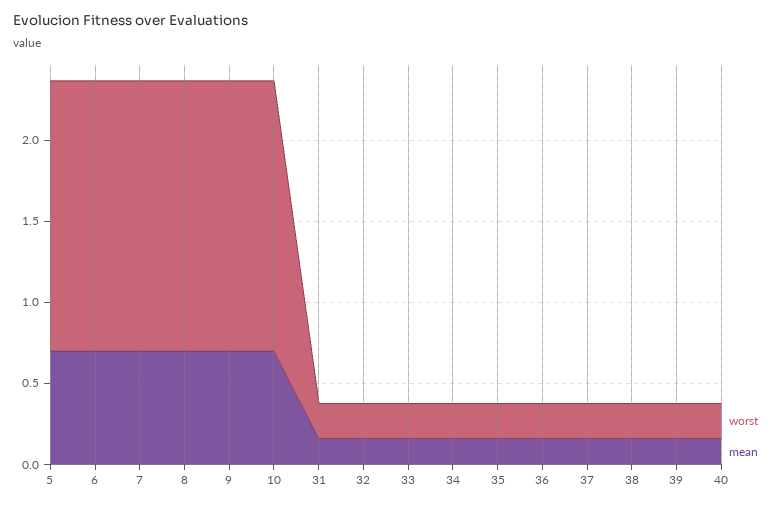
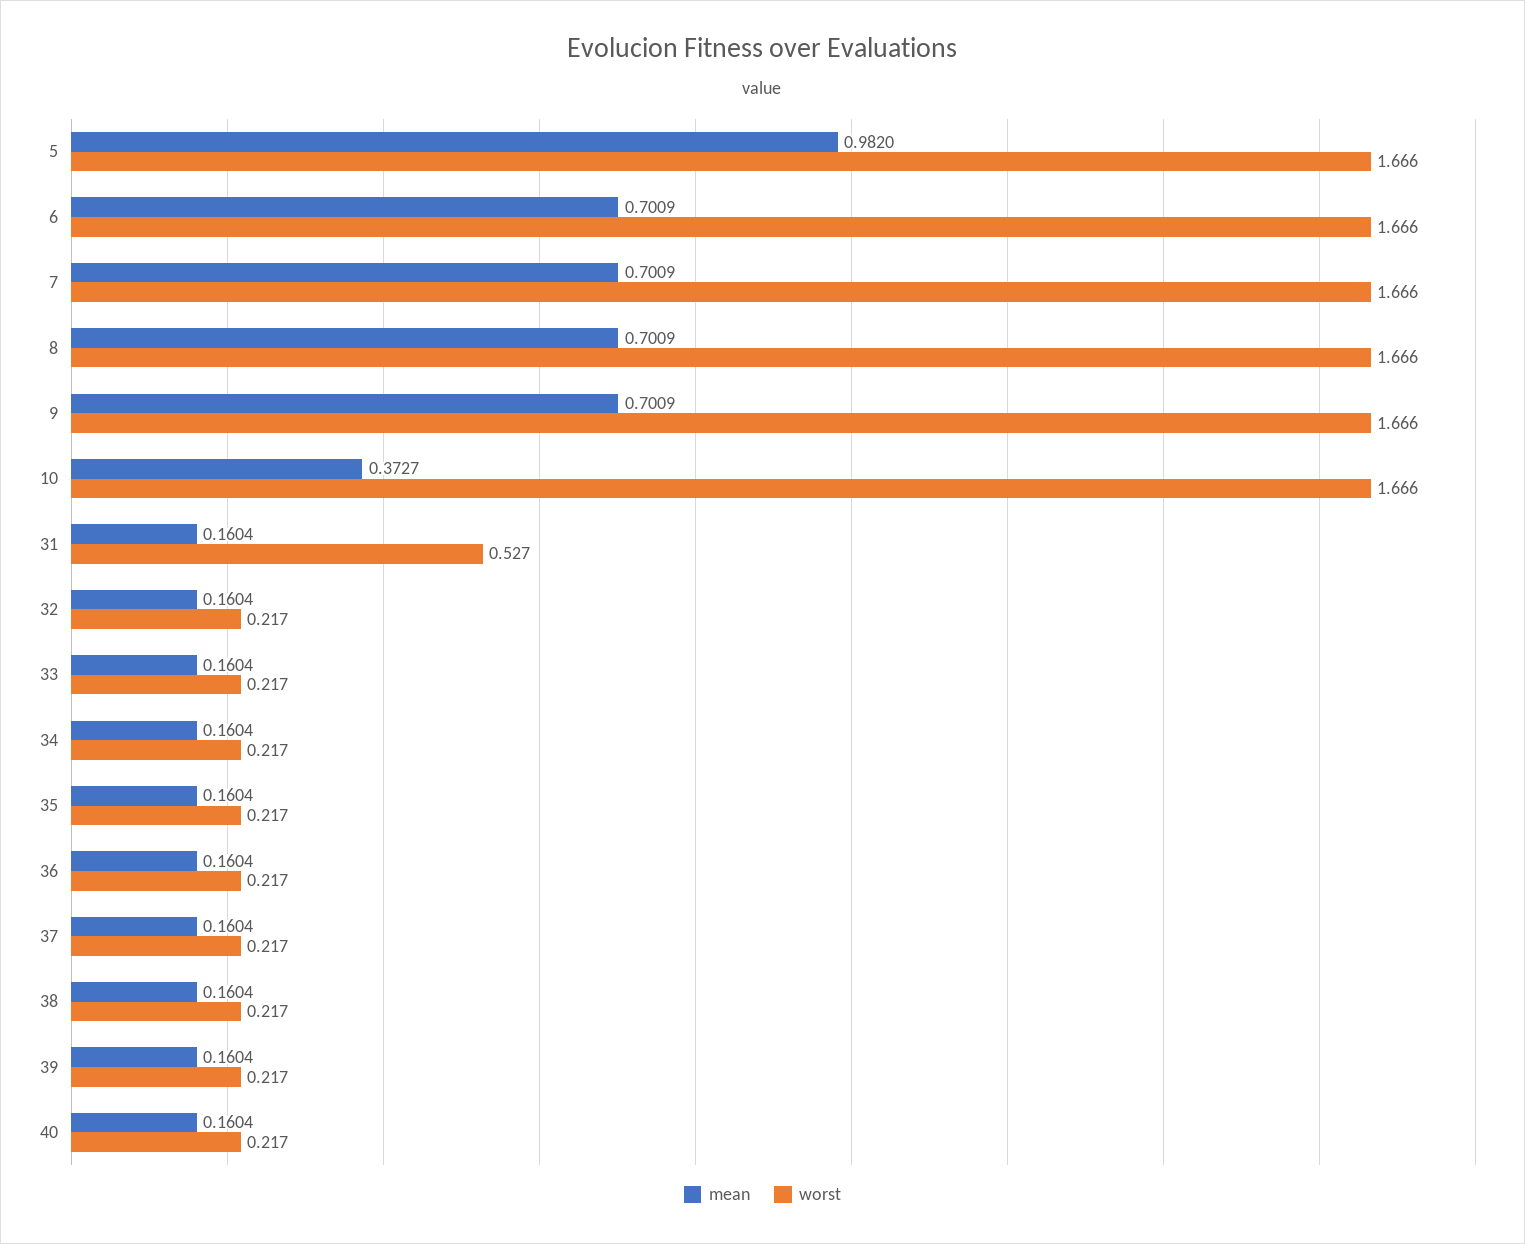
mean, 5: 0.7 -> 0.982
mean, 10: 0.7 -> 0.3727
worst, 31: 0.2 -> 0.527

